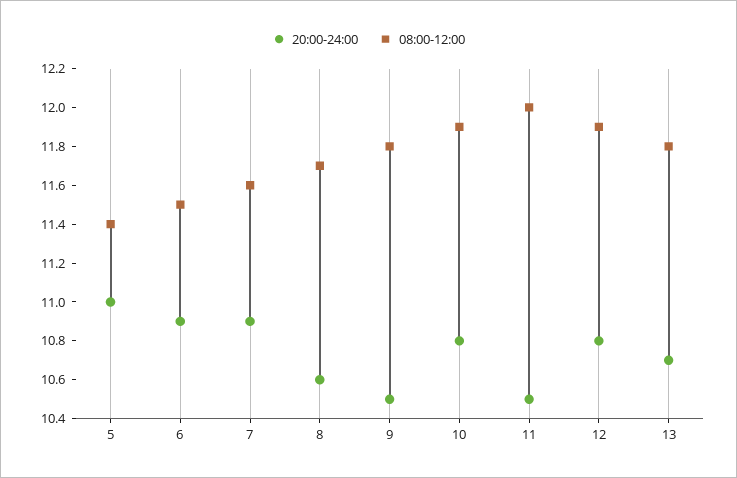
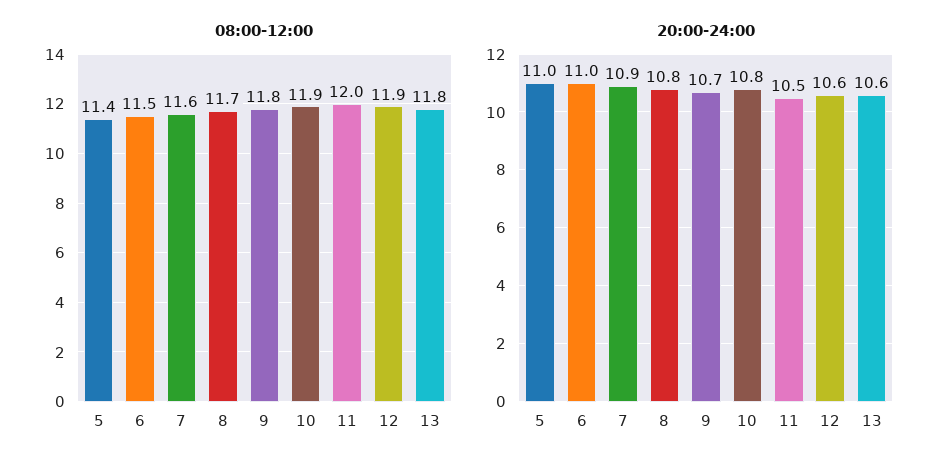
20:00-24:00, 6: 10.9 -> 11
20:00-24:00, 8: 10.6 -> 10.8
20:00-24:00, 9: 10.5 -> 10.7
20:00-24:00, 12: 10.8 -> 10.6
20:00-24:00, 13: 10.7 -> 10.6

